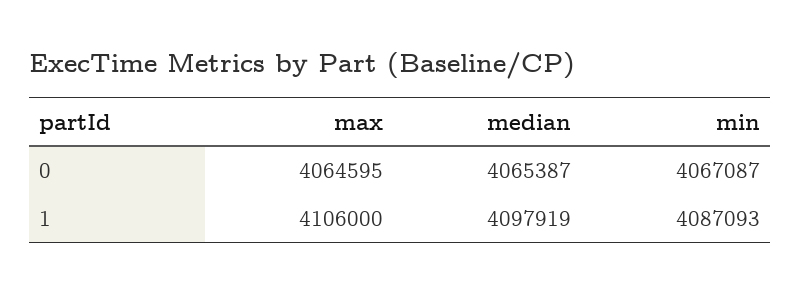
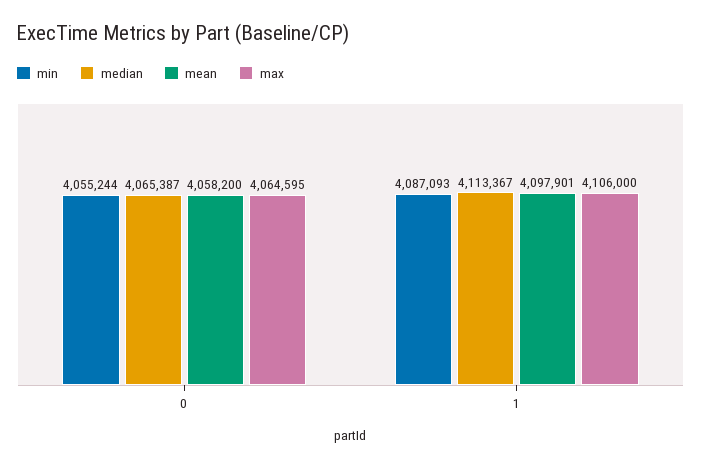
min, 0: 4067087 -> 4055244
median, 1: 4097919 -> 4113367
mean, 0: none -> 4058200
mean, 1: none -> 4097901

